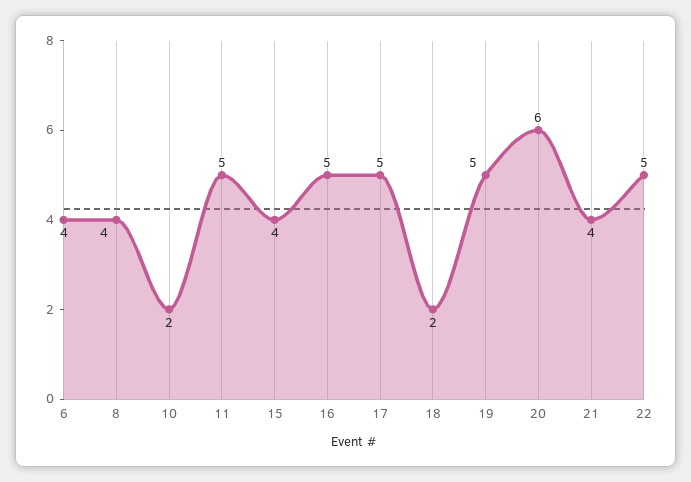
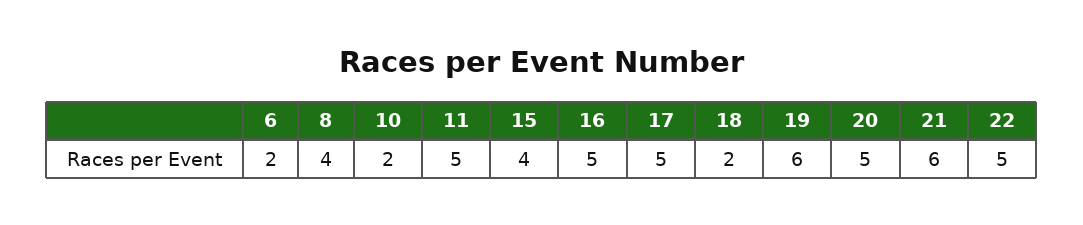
6: 4 -> 2
19: 5 -> 6
20: 6 -> 5
21: 4 -> 6

